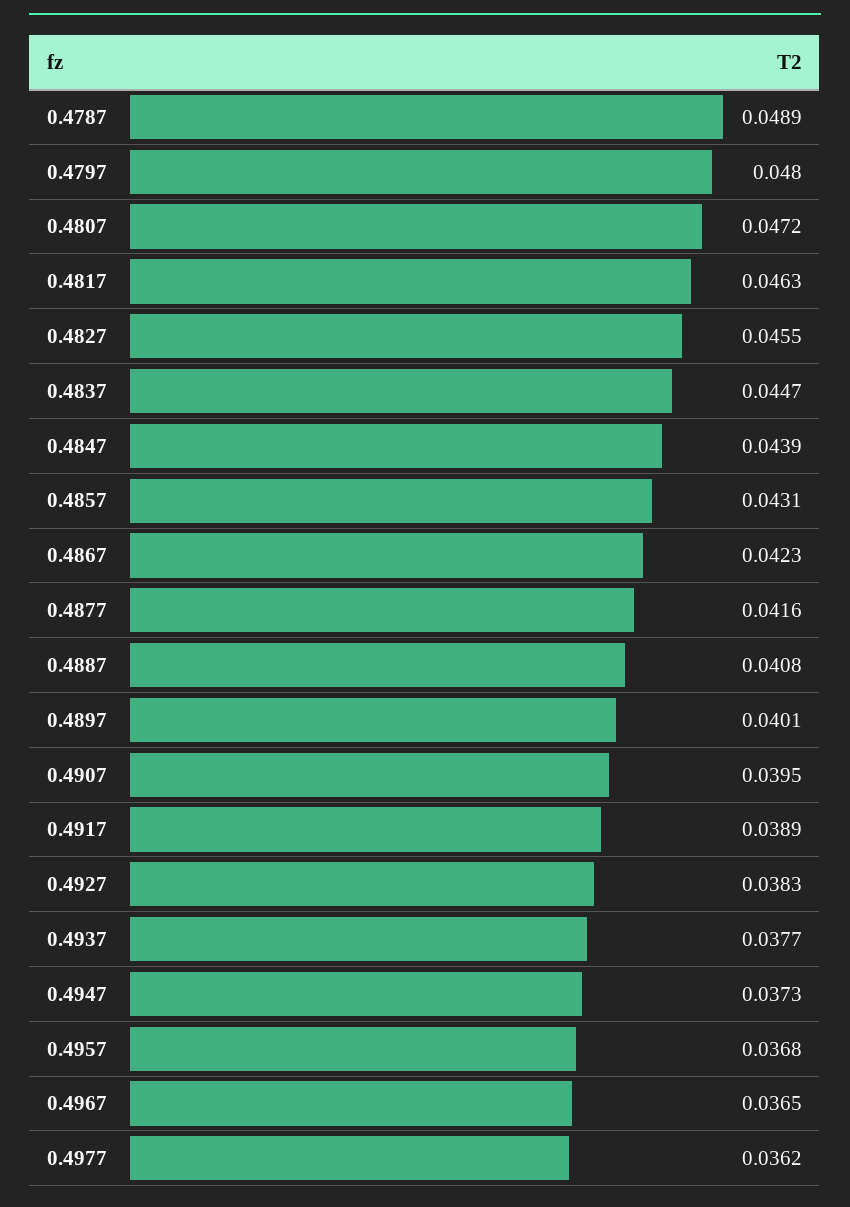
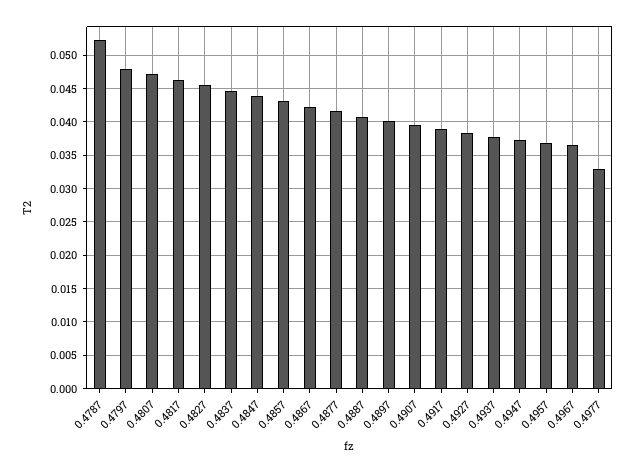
0.4787: 0.0489 -> 0.052
0.4977: 0.0362 -> 0.033

